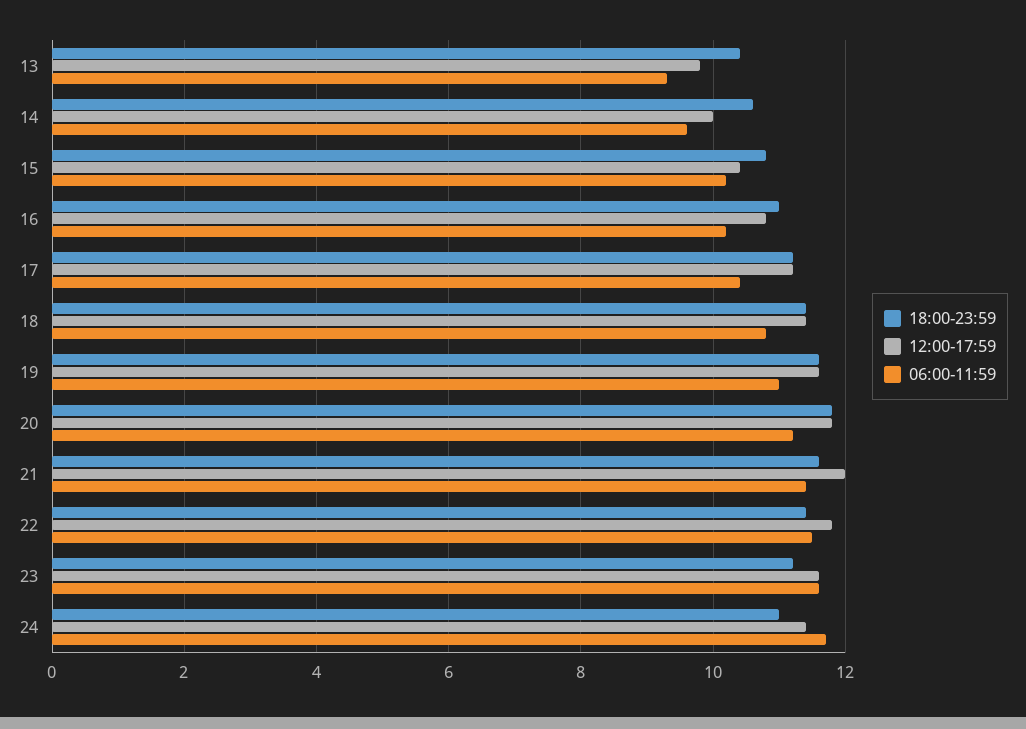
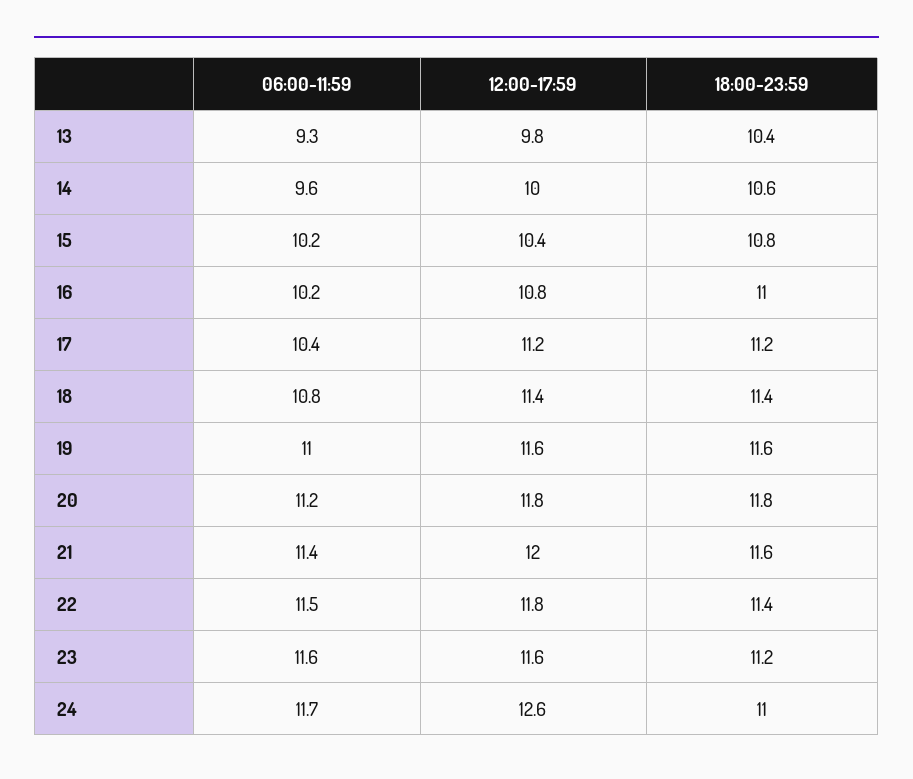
12:00-17:59, 24: 11.5 -> 12.6

